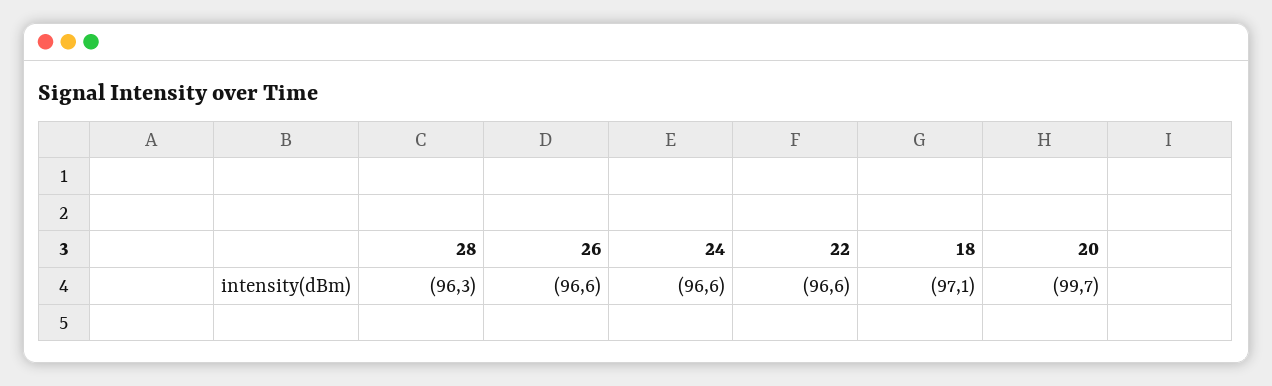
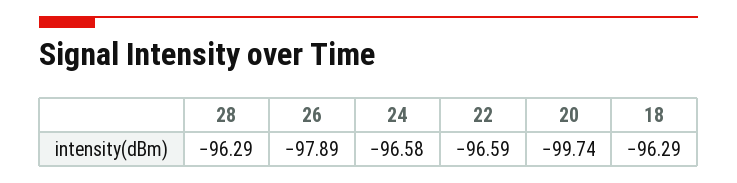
26: -96.6 -> -97.89
18: -97.1 -> -96.29

